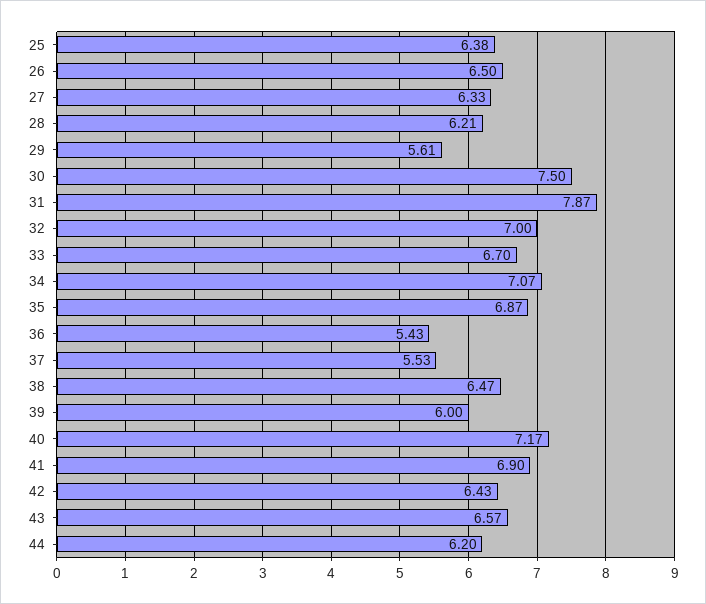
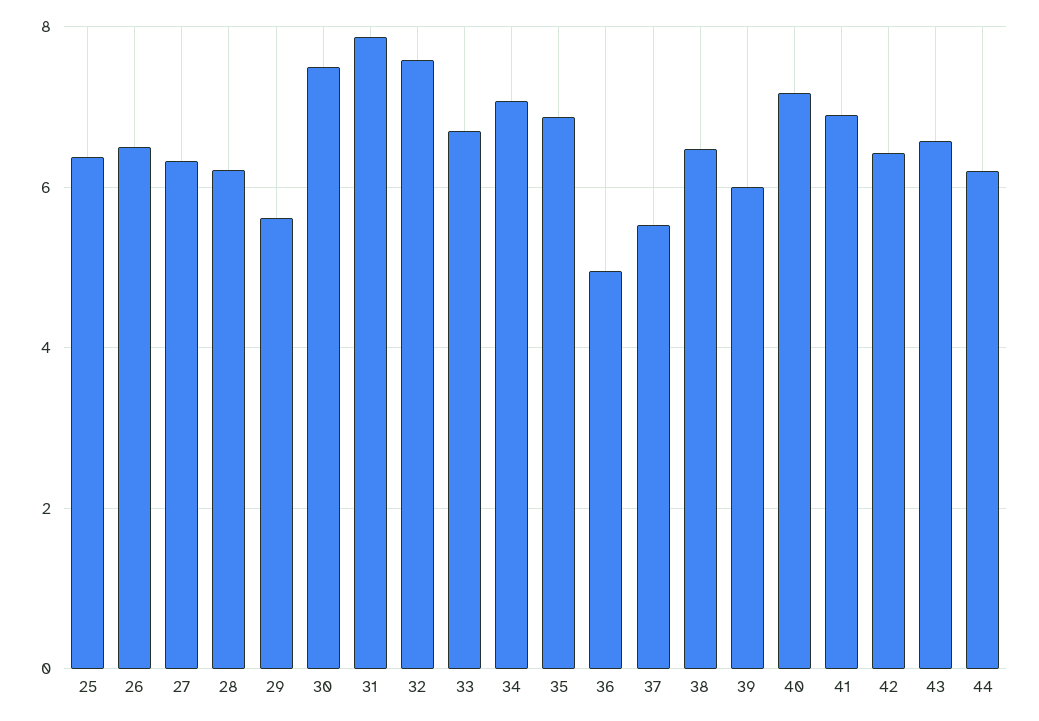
32: 7 -> 7.6
36: 5.43 -> 5

